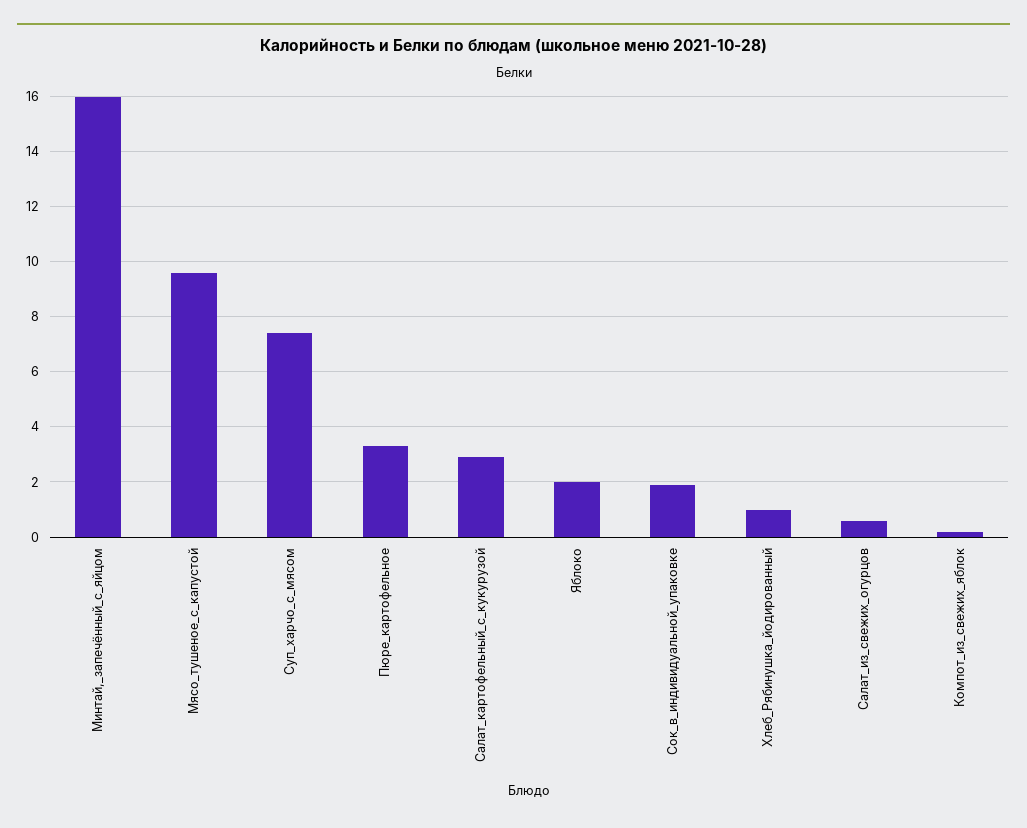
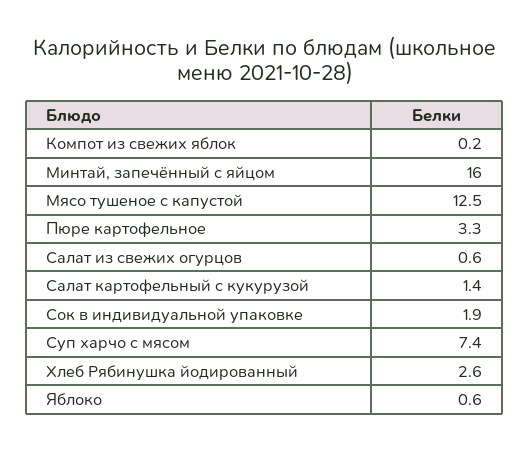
Мясо_тушеное_с_капустой: 9.5 -> 12.5
Салат_картофельный_с_кукурузой: 3 -> 1.4
Яблоко: 2 -> 0.6
Хлеб_Рябинушка_йодированный: 1 -> 2.6

